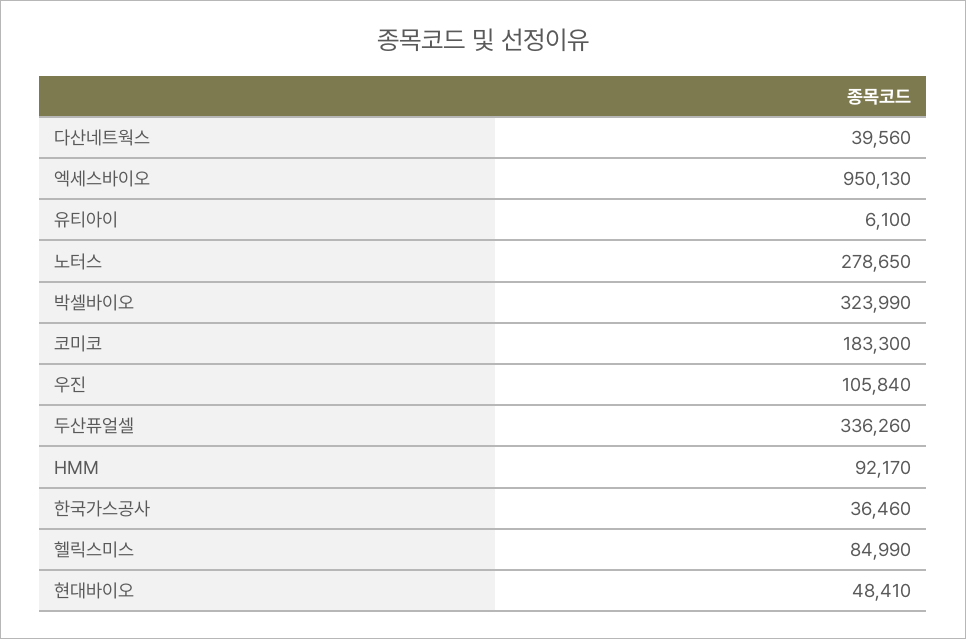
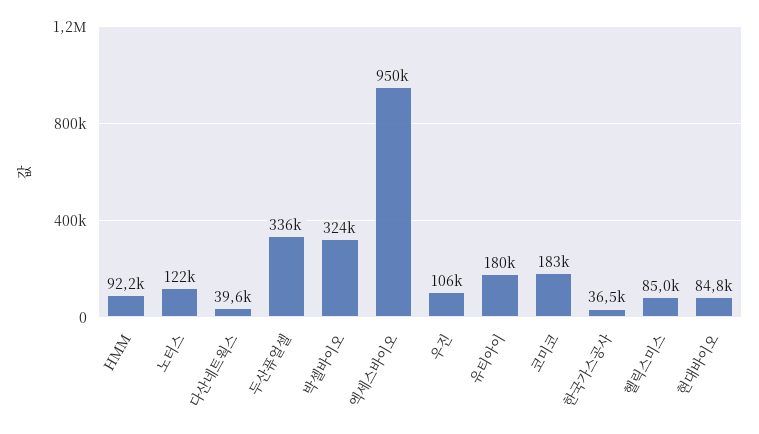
유티아이: 6100 -> 180000
노터스: 278650 -> 122000
현대바이오: 48410 -> 84800

